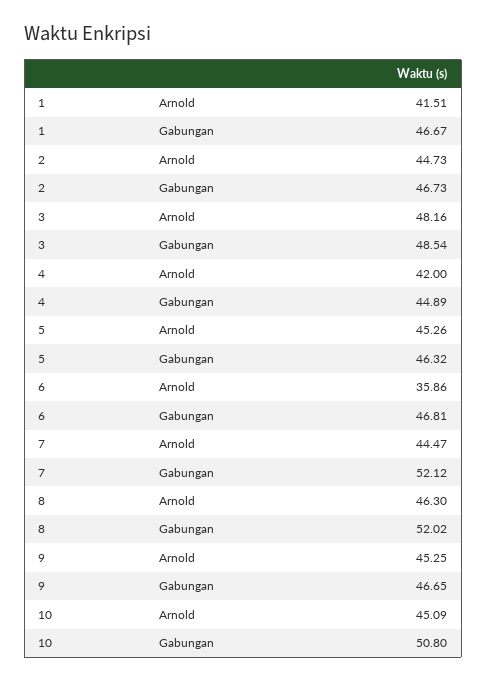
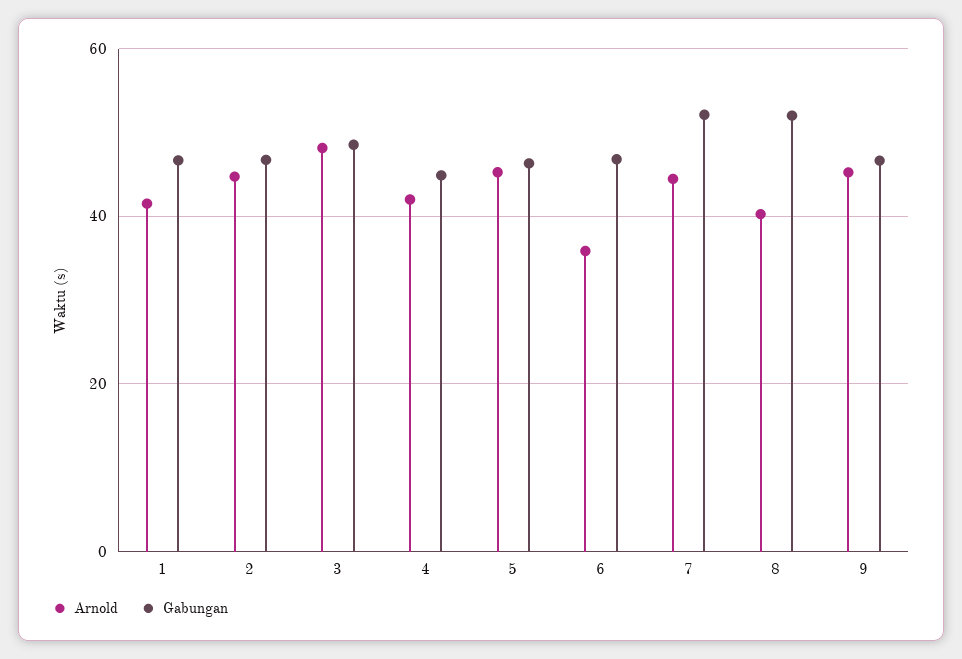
Arnold, 8: 46.3 -> 40
Arnold, 10: 45.09 -> none
Gabungan, 10: 50.8 -> none

